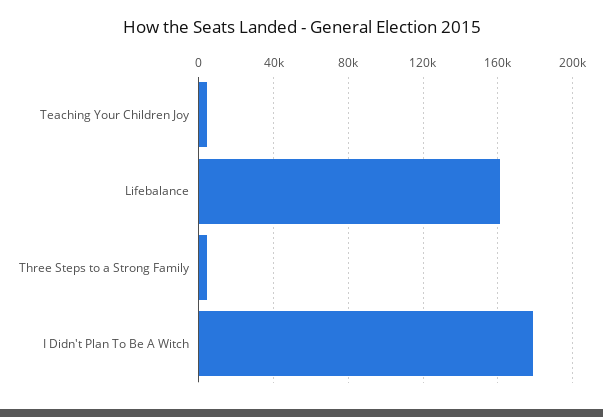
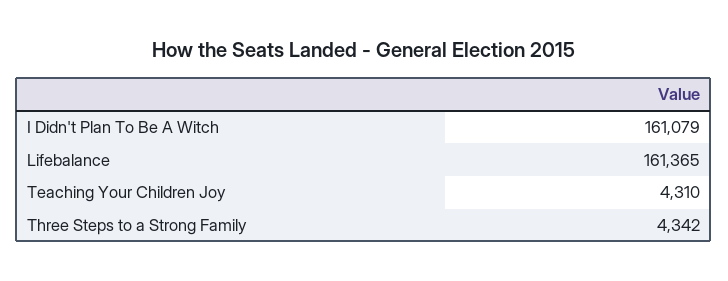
I Didn't Plan To Be A Witch: 180000 -> 161079

